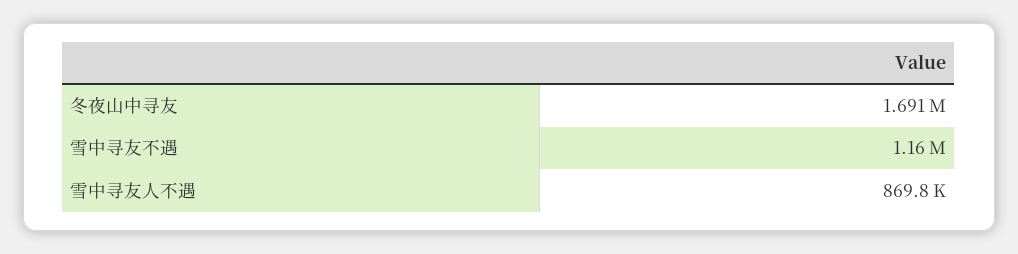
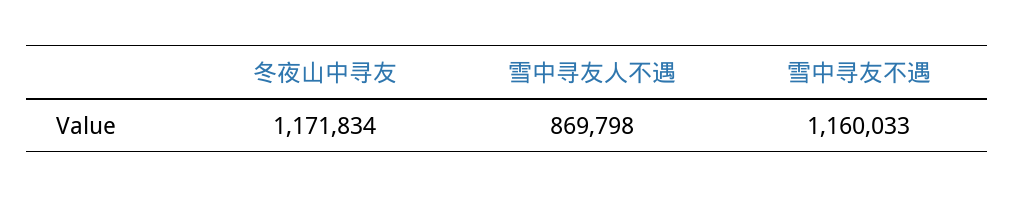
冬夜山中寻友: 1691000 -> 1171834

